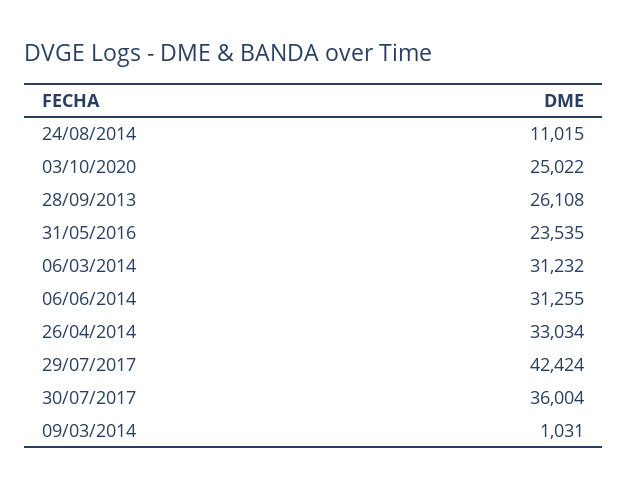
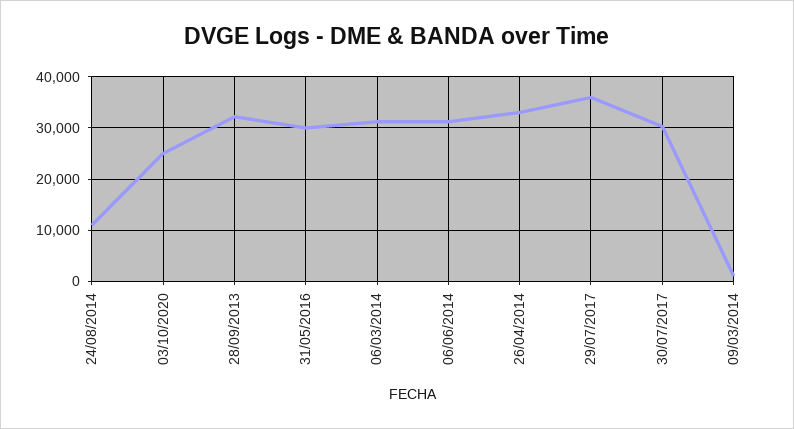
28/09/2013: 26108 -> 32000
31/05/2016: 23535 -> 30000
29/07/2017: 42424 -> 36000
30/07/2017: 36004 -> 30000

